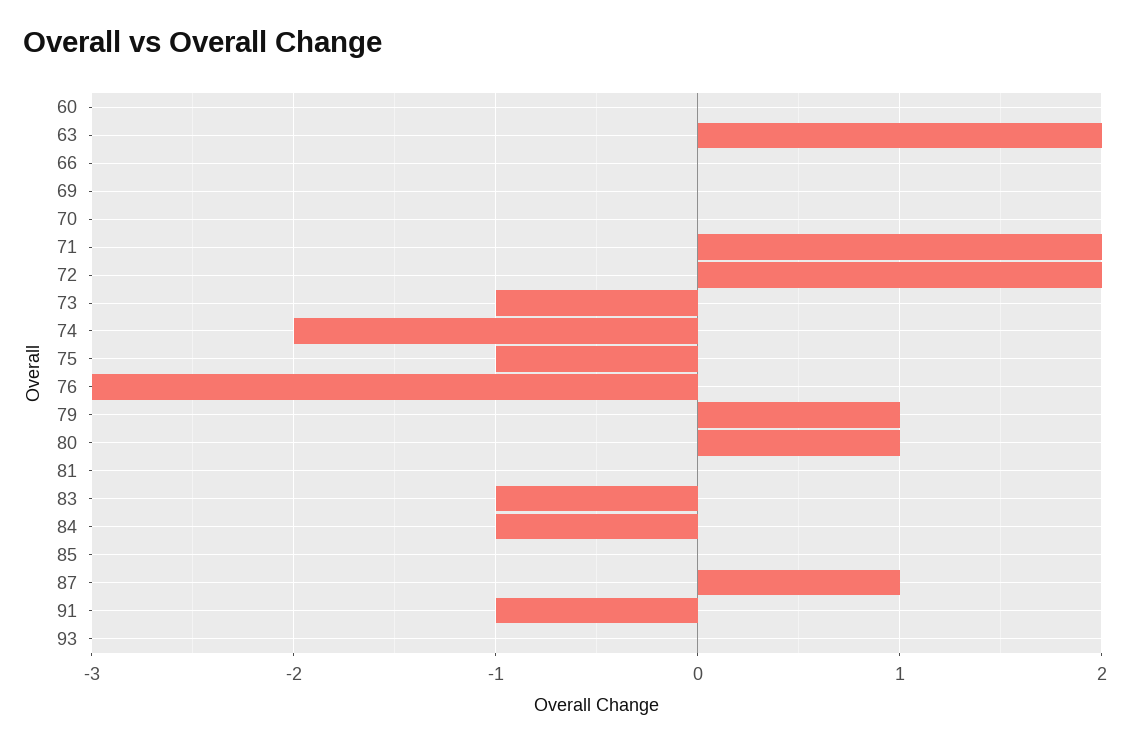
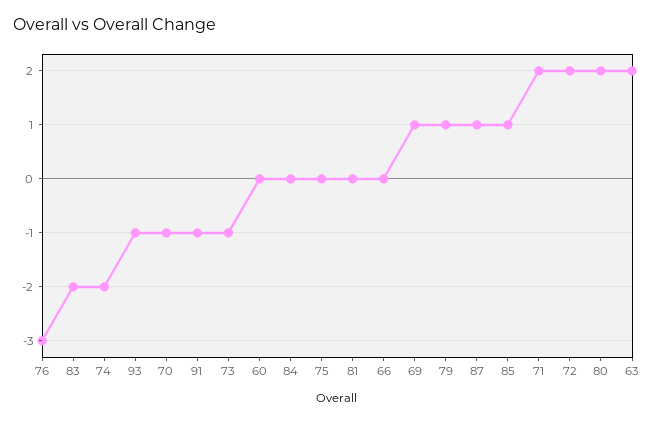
69: 0 -> 1
70: 0 -> -1
75: -1 -> 0
80: 1 -> 2
83: -1 -> -2
84: -1 -> 0
85: 0 -> 1
93: 0 -> -1

